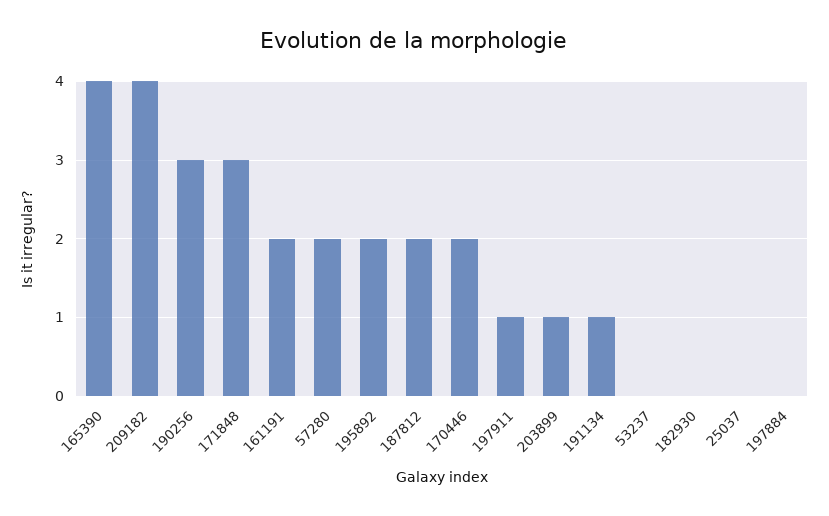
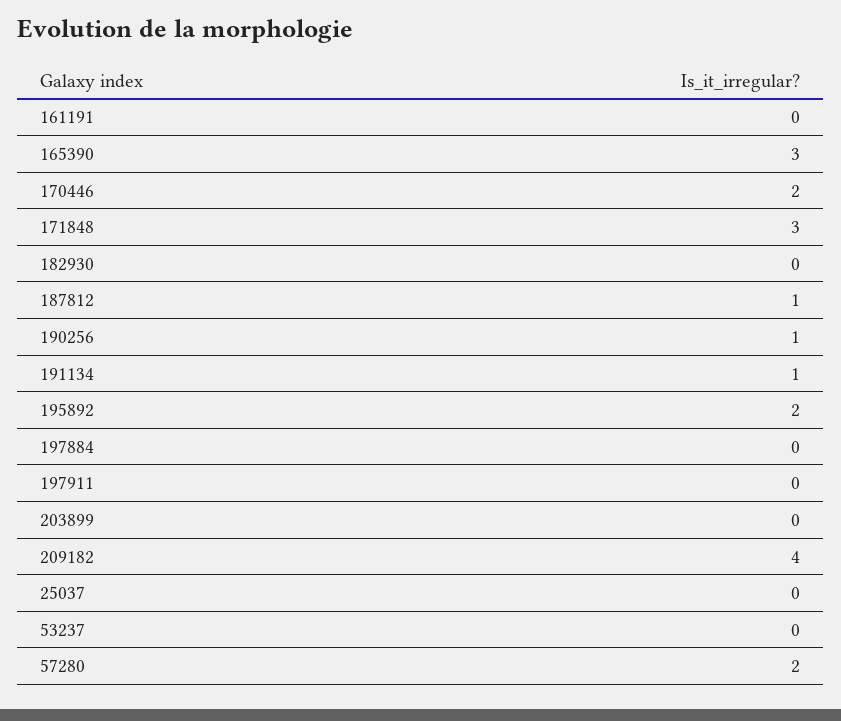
165390: 4 -> 3
190256: 3 -> 1
161191: 2 -> 0
187812: 2 -> 1
197911: 1 -> 0
203899: 1 -> 0

